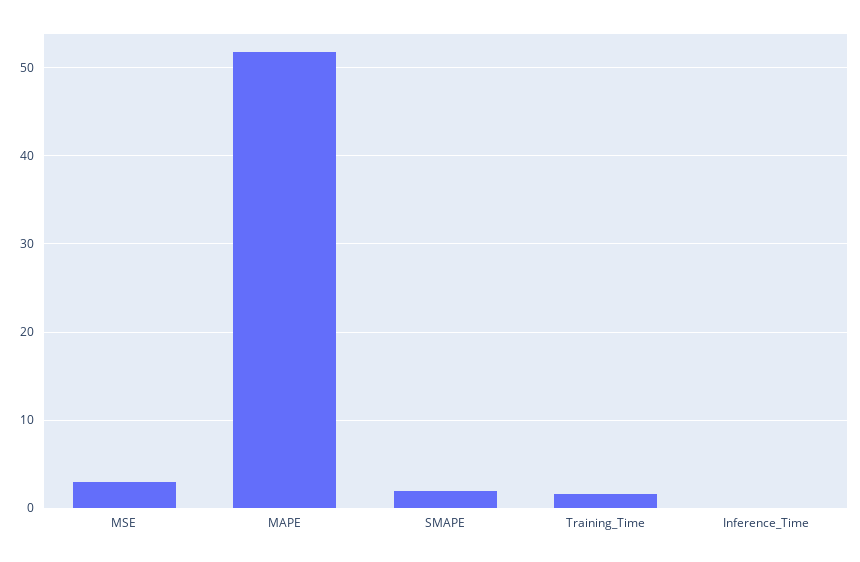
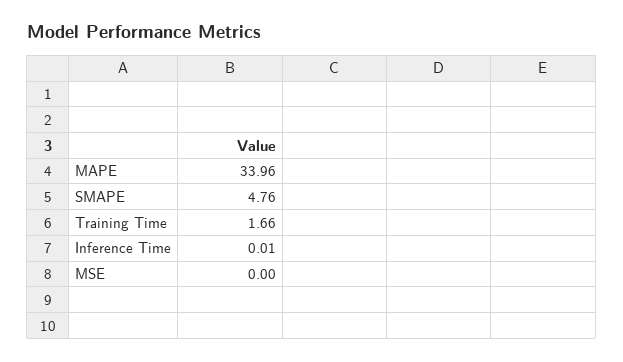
MSE: 3 -> 0
MAPE: 52 -> 33.96
SMAPE: 2 -> 4.76

